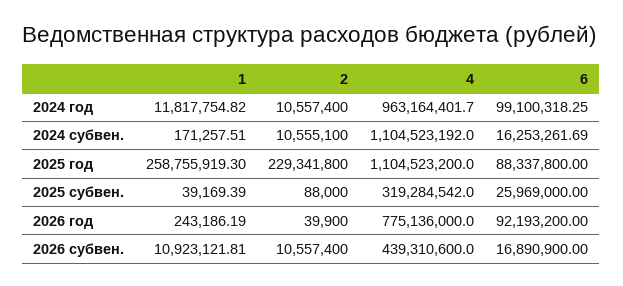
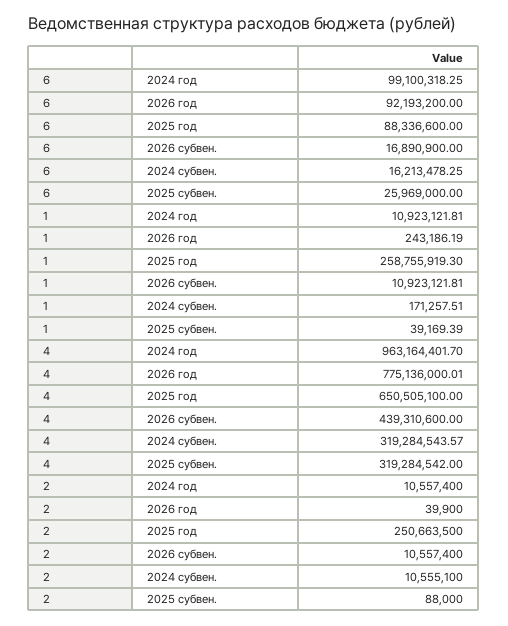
1, 2024 год: 11817754.82 -> 10923121.81
4, 2024 субвен.: 1104523192 -> 319284543.57
6, 2024 субвен.: 16253261.69 -> 16213478.25
2, 2025 год: 229341800 -> 250663500
4, 2025 год: 1104523200 -> 650505100
6, 2025 год: 88337800 -> 88336600
4, 2026 год: 775136000 -> 775136000.01

